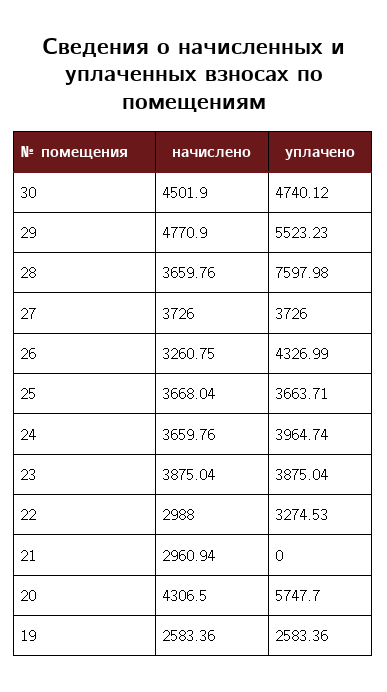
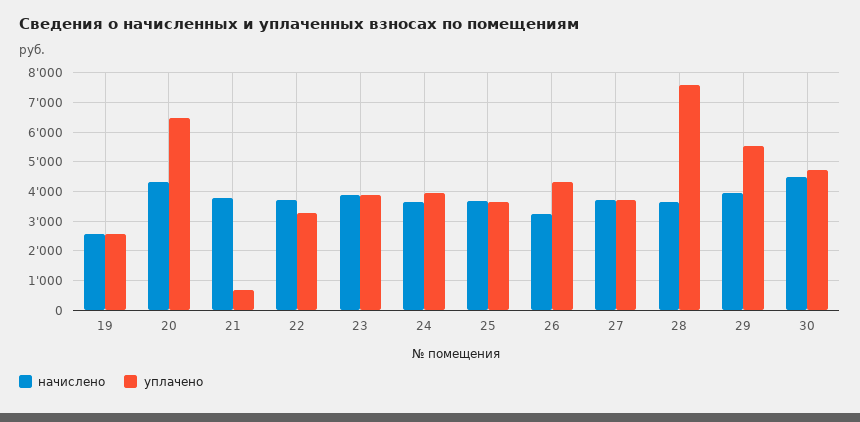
начислено, 29: 4770.9 -> 4000
начислено, 22: 2988 -> 3750
начислено, 21: 2960.94 -> 3750
уплачено, 21: 0 -> 750
уплачено, 20: 5747.7 -> 6500

